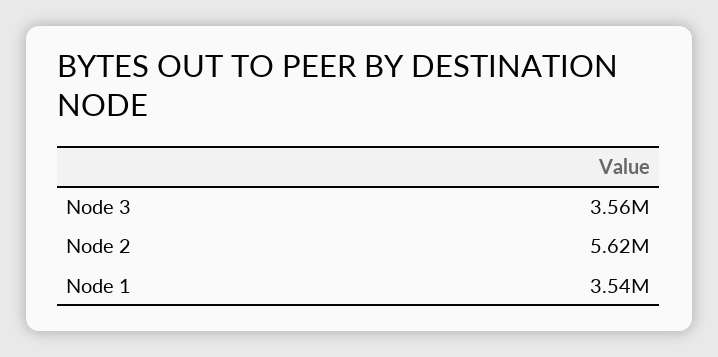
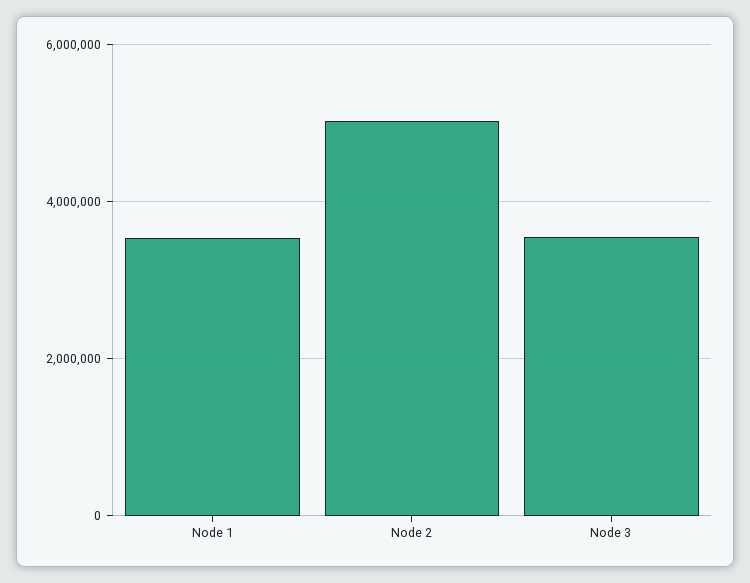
Node 2: 5620000 -> 5000000

